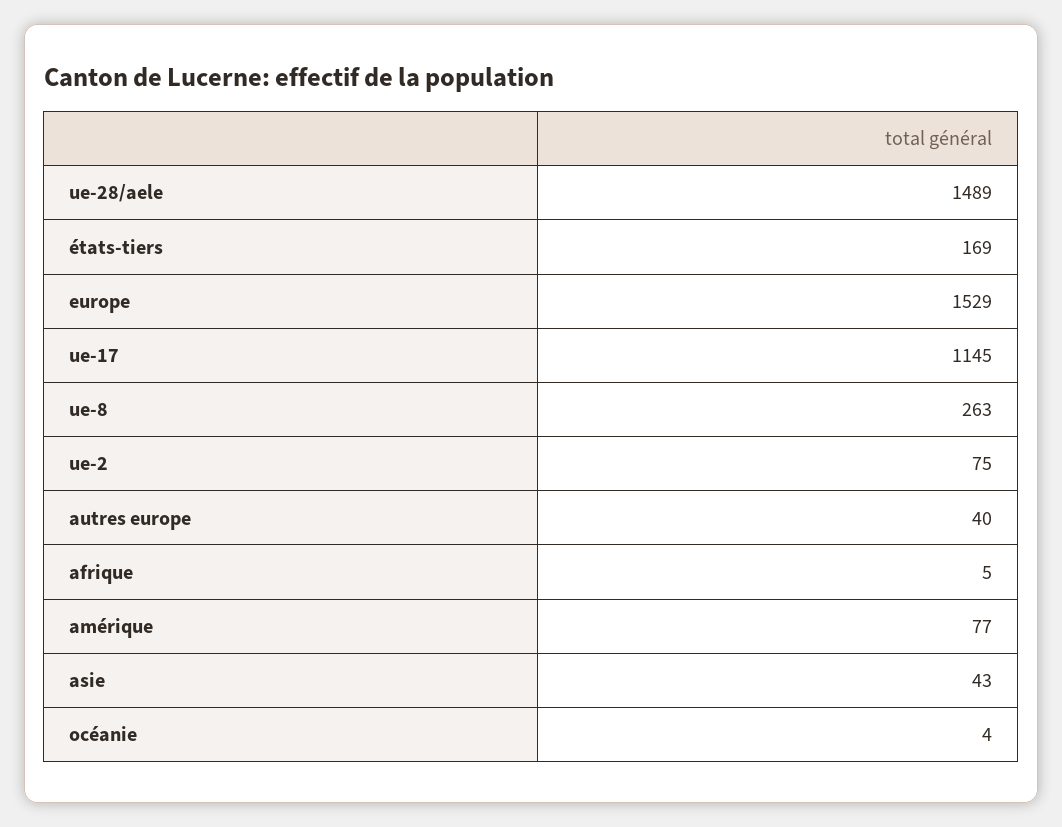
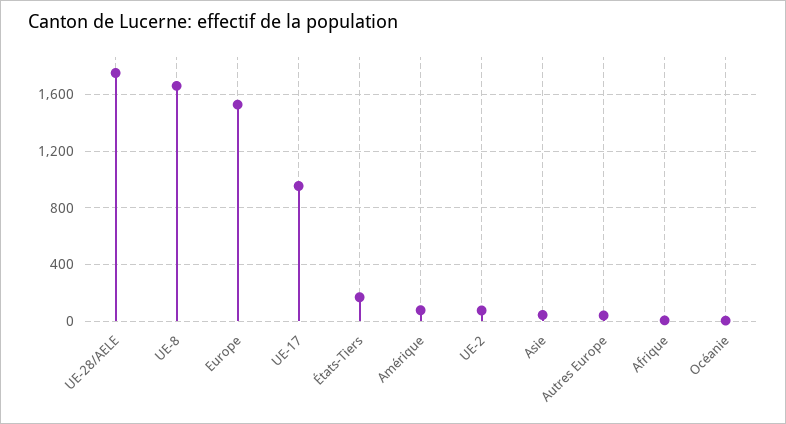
ue-28/aele: 1489 -> 1750
ue-17: 1145 -> 950
ue-8: 263 -> 1650

